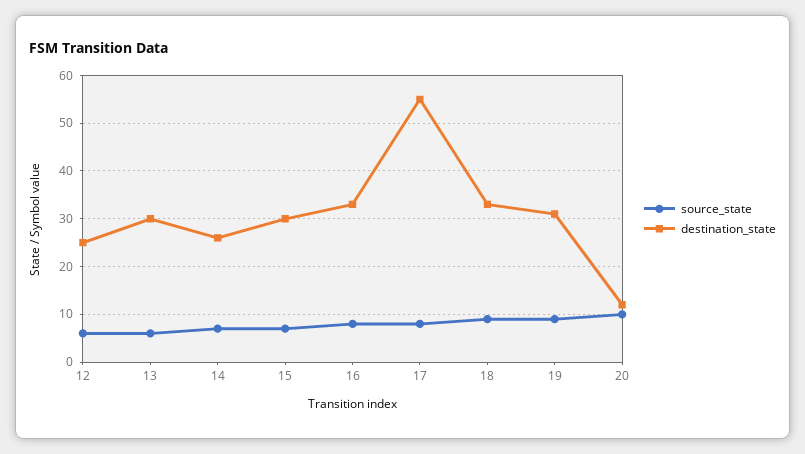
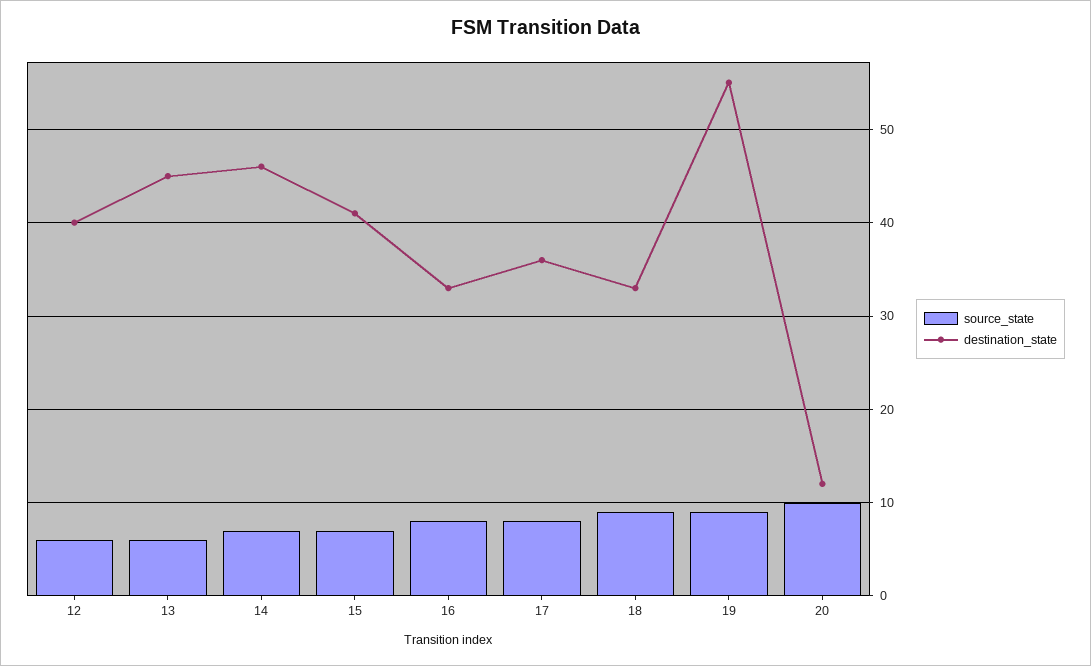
destination_state, 12: 25 -> 40
destination_state, 13: 30 -> 45
destination_state, 14: 25 -> 46
destination_state, 15: 30 -> 41
destination_state, 17: 55 -> 36
destination_state, 19: 30 -> 55

